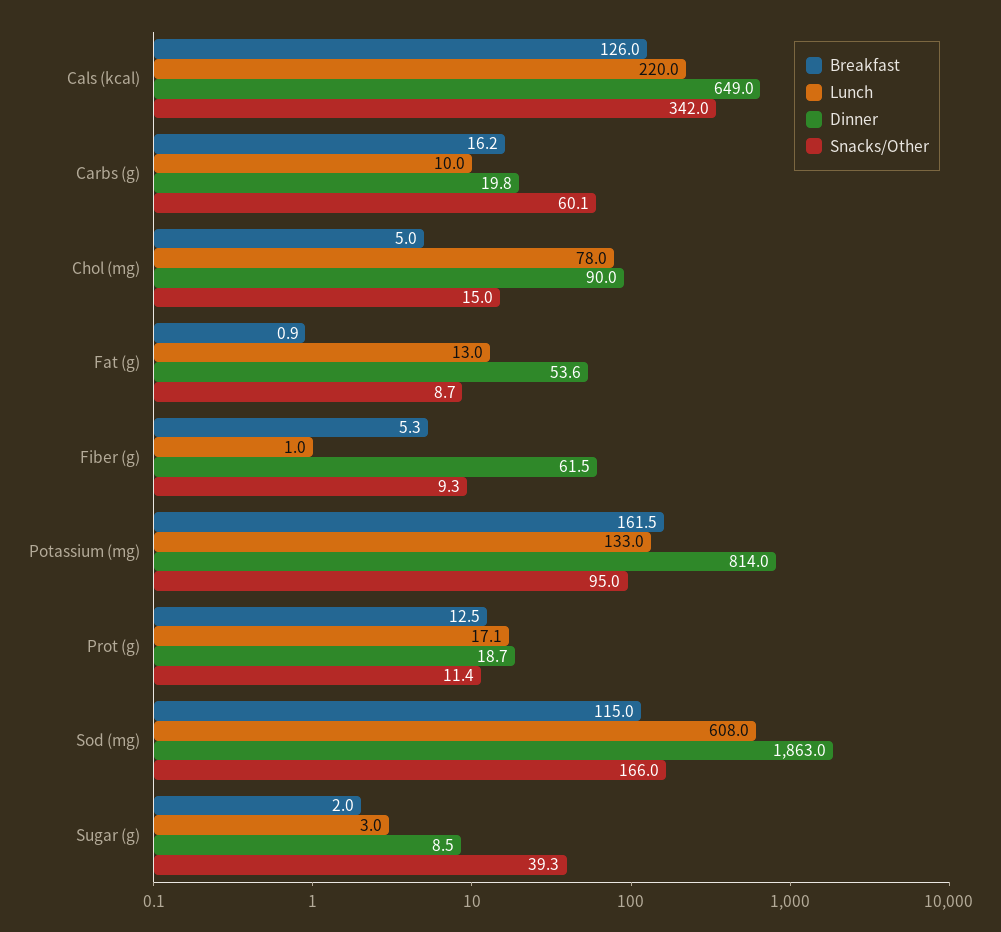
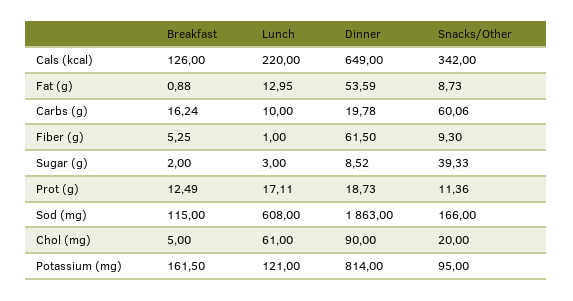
Lunch, Chol (mg): 78 -> 61
Snacks/Other, Chol (mg): 15 -> 20
Lunch, Potassium (mg): 133 -> 121

